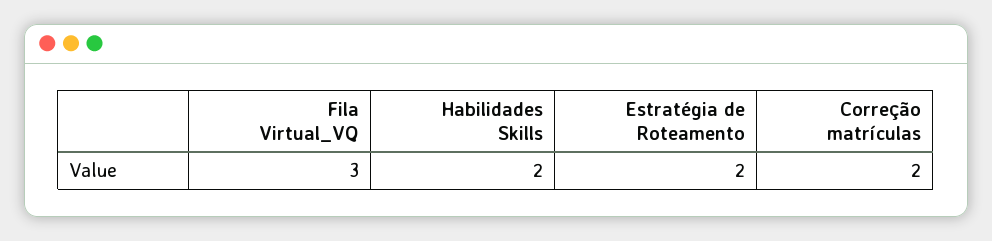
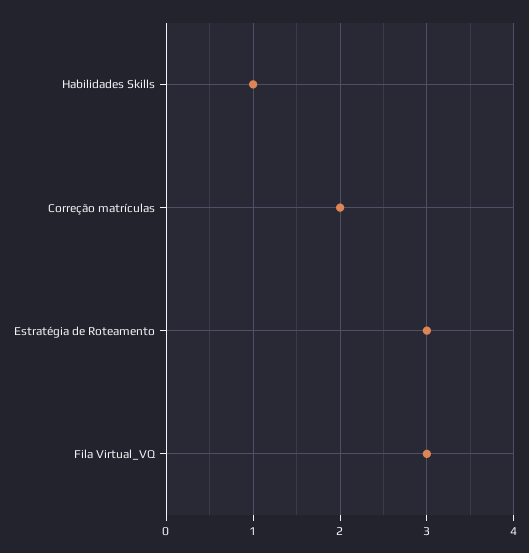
Habilidades Skills: 2 -> 1
Estratégia de Roteamento: 2 -> 3

